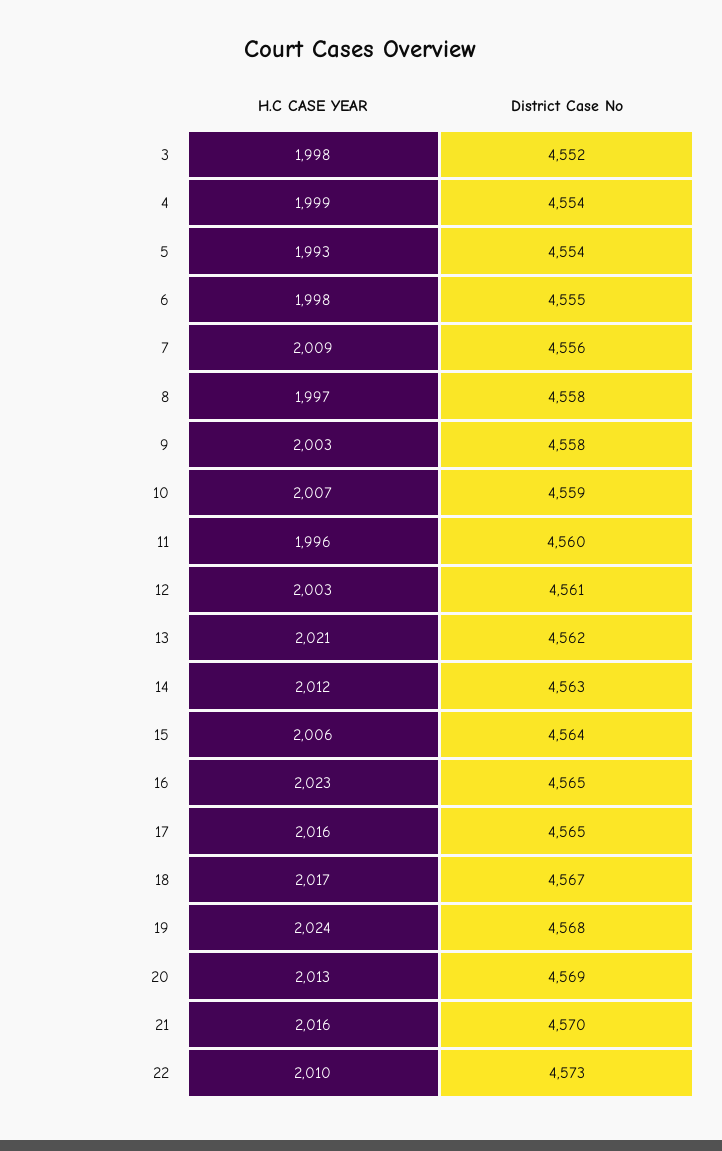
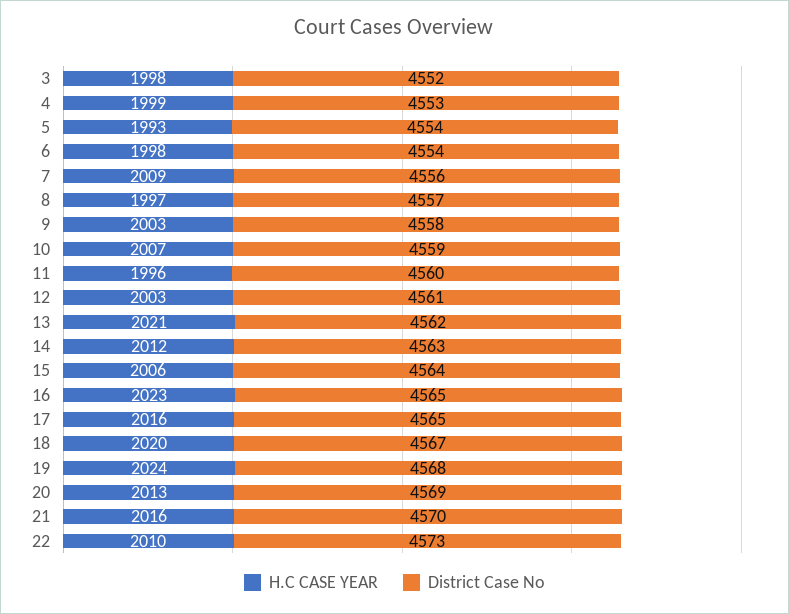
District Case No, 4: 4554 -> 4553
District Case No, 6: 4555 -> 4554
District Case No, 8: 4558 -> 4557
H.C CASE YEAR, 18: 2017 -> 2020

